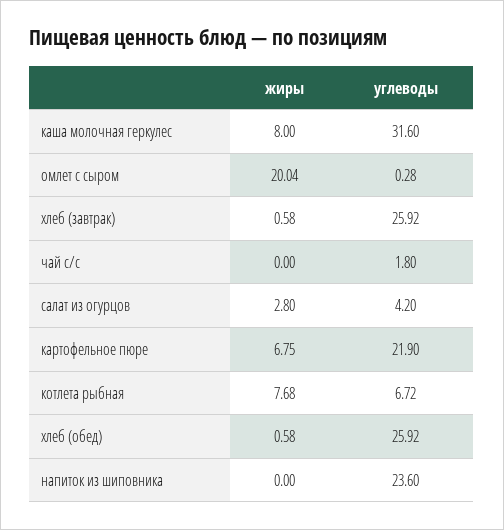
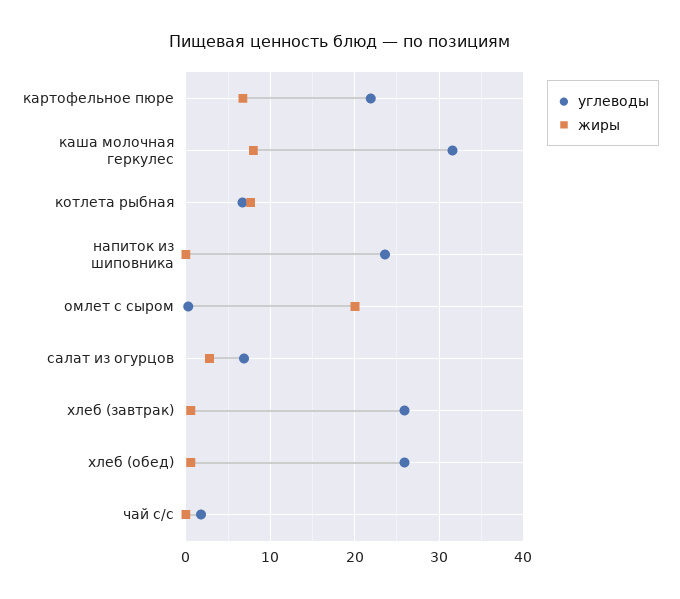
углеводы, салат из огурцов: 4.2 -> 7

